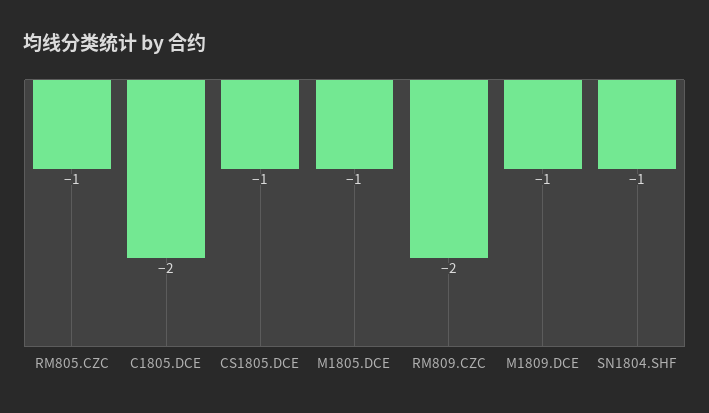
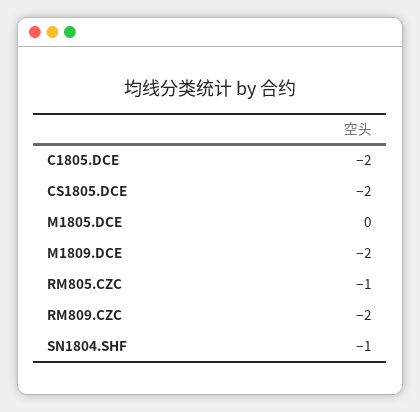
CS1805.DCE: -1 -> -2
M1805.DCE: -1 -> 0
M1809.DCE: -1 -> -2

